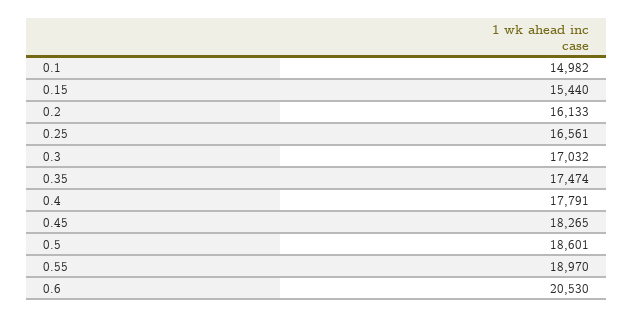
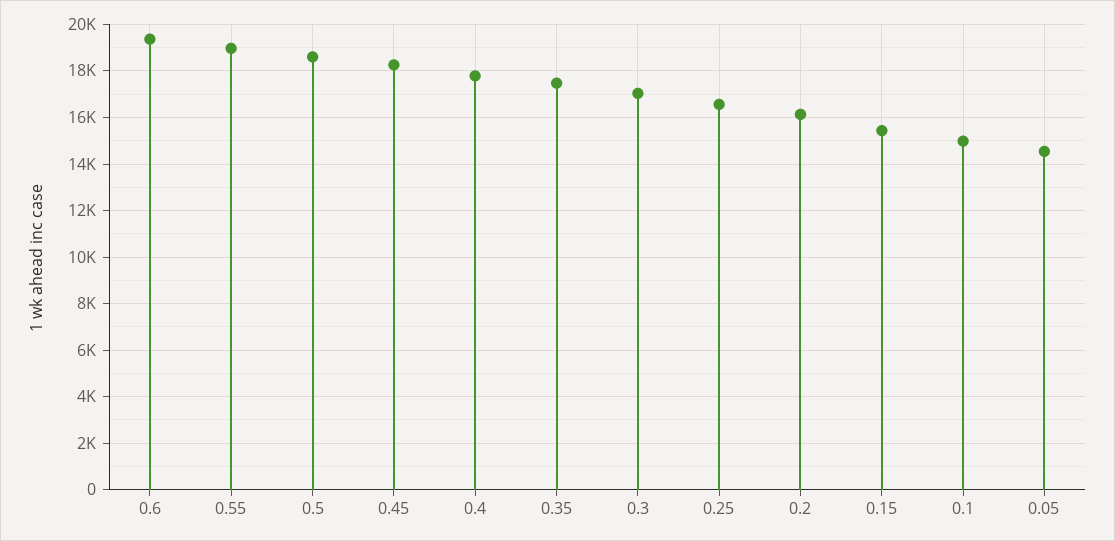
0.6: 20530 -> 19500
0.05: none -> 14500

